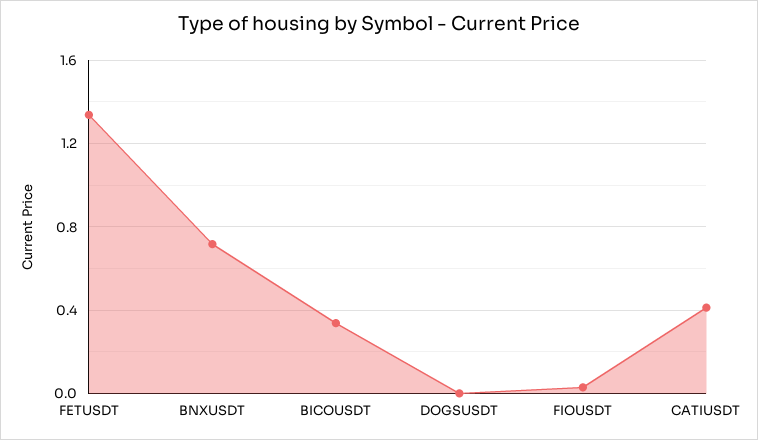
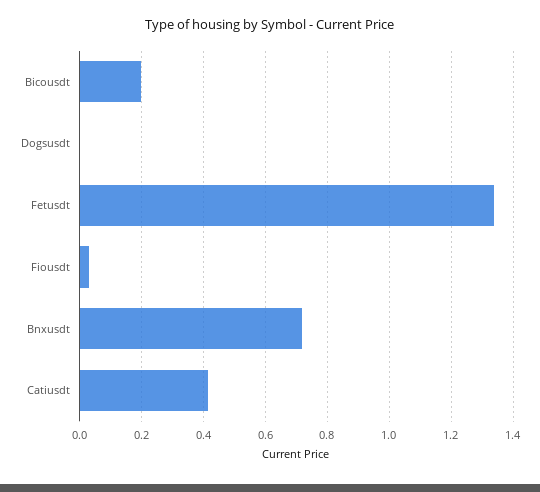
BICOUSDT: 0.35 -> 0.2

